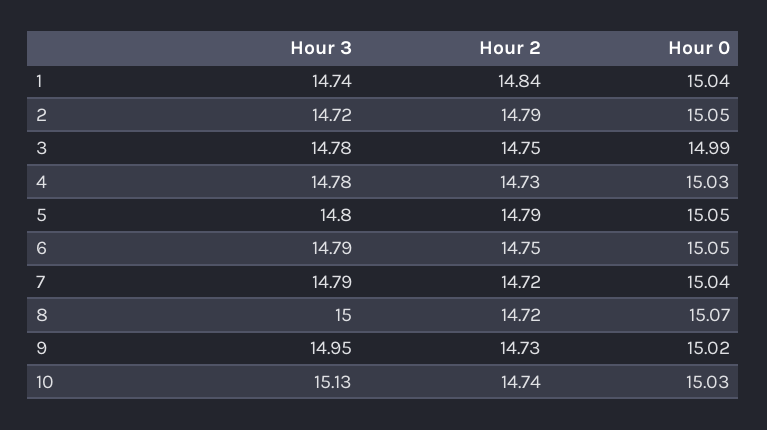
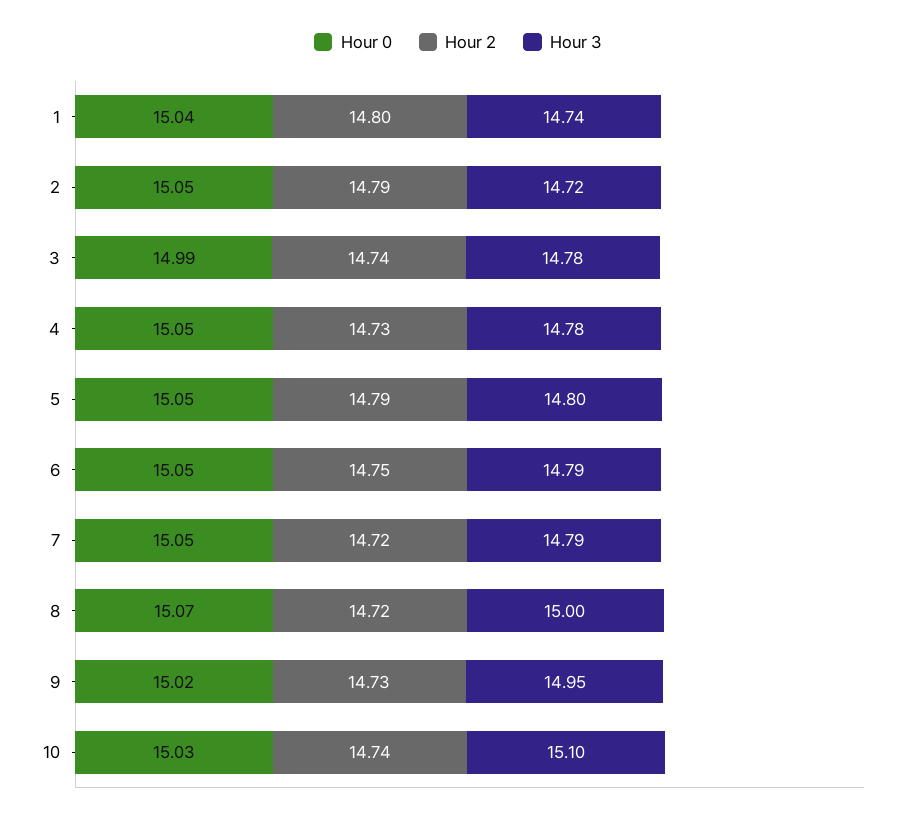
Hour 2, 1: 14.84 -> 14.8
Hour 2, 3: 14.75 -> 14.74
Hour 0, 4: 15.03 -> 15.05
Hour 0, 7: 15.04 -> 15.05
Hour 3, 10: 15.13 -> 15.1

